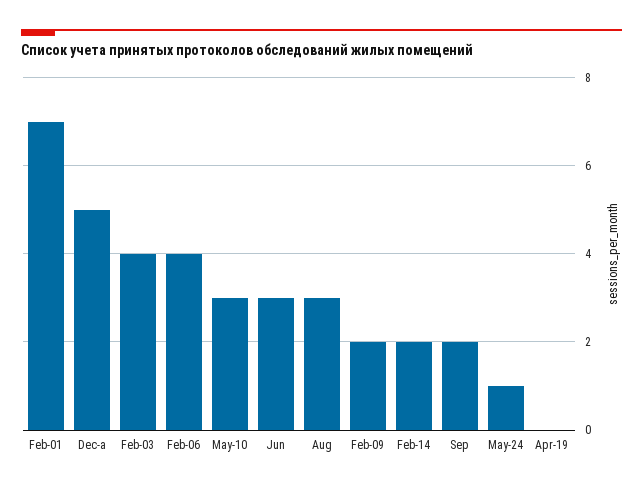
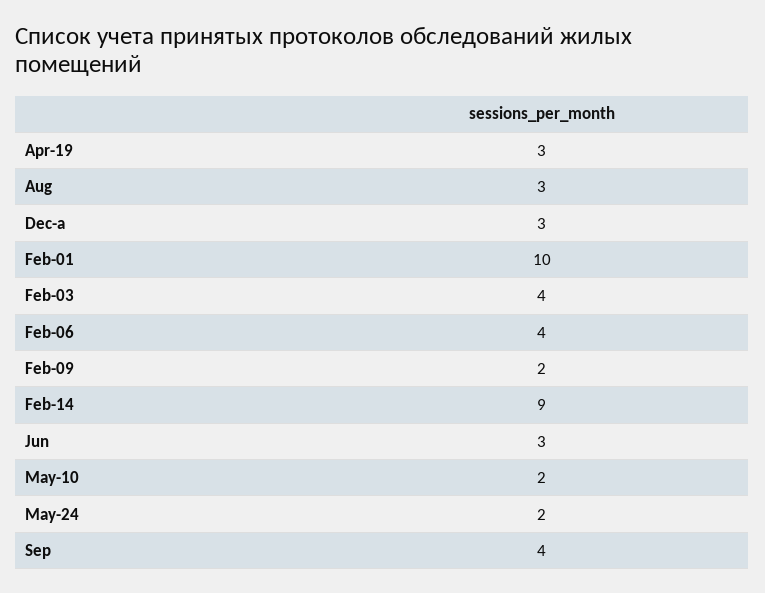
Feb-01: 7 -> 10
Dec-a: 5 -> 3
May-10: 3 -> 2
Feb-14: 2 -> 9
Sep: 2 -> 4
May-24: 1 -> 2
Apr-19: 0 -> 3

